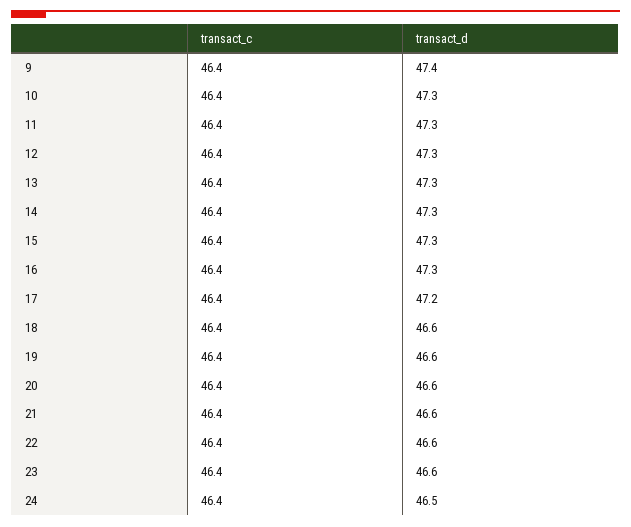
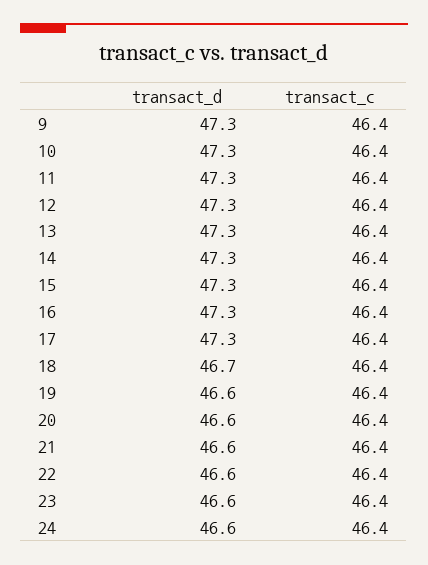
transact_d, 9: 47.4 -> 47.3
transact_d, 17: 47.2 -> 47.3
transact_d, 18: 46.6 -> 46.7
transact_d, 24: 46.5 -> 46.6

